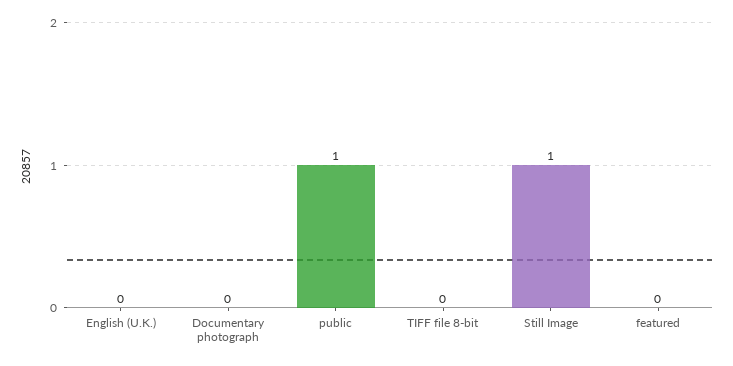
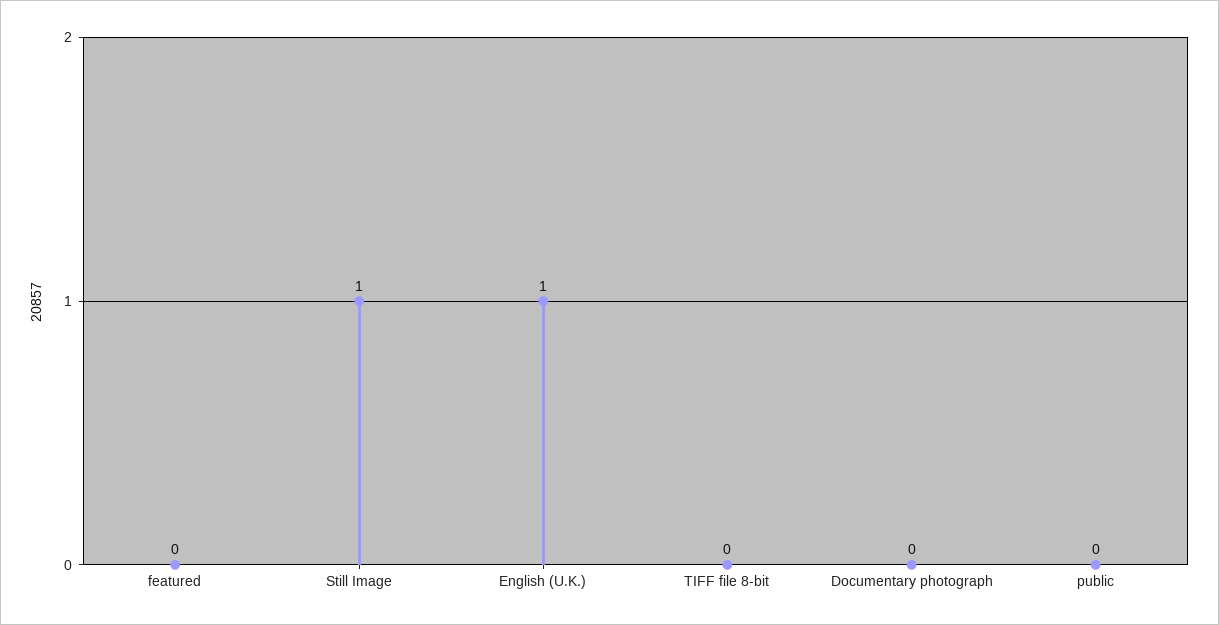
English (U.K.): 0 -> 1
public: 1 -> 0

